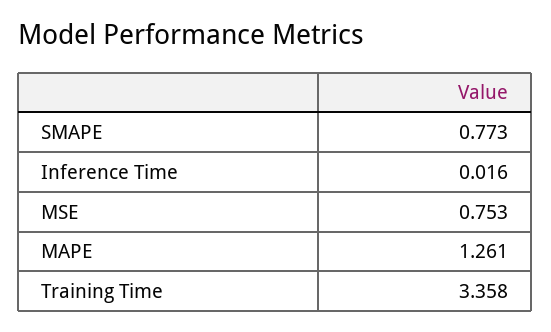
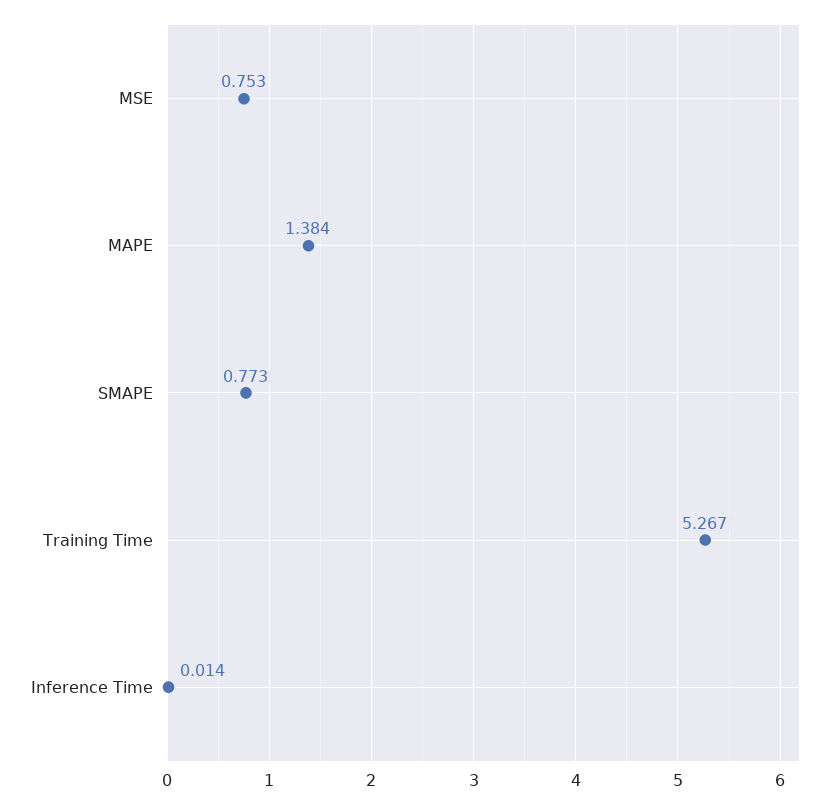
Inference Time: 0.016 -> 0.014
MAPE: 1.261 -> 1.384
Training Time: 3.358 -> 5.267

